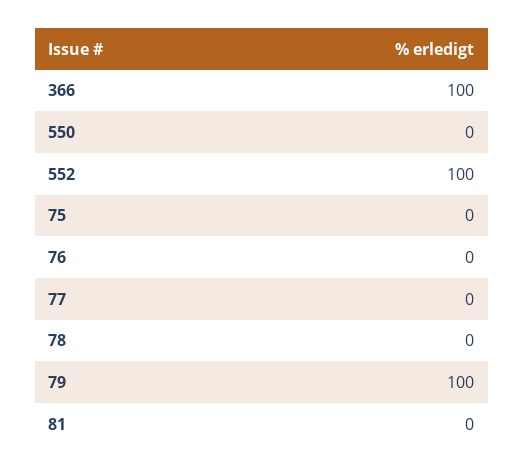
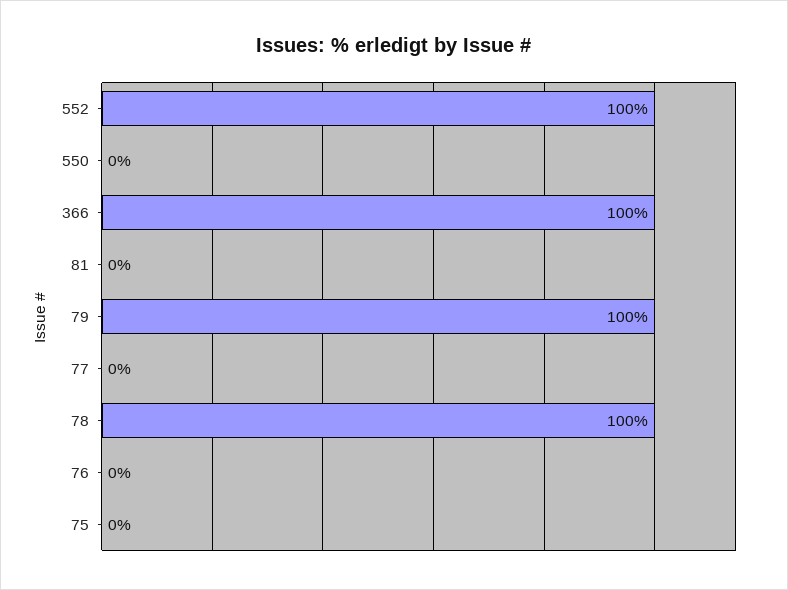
78: 0 -> 100

